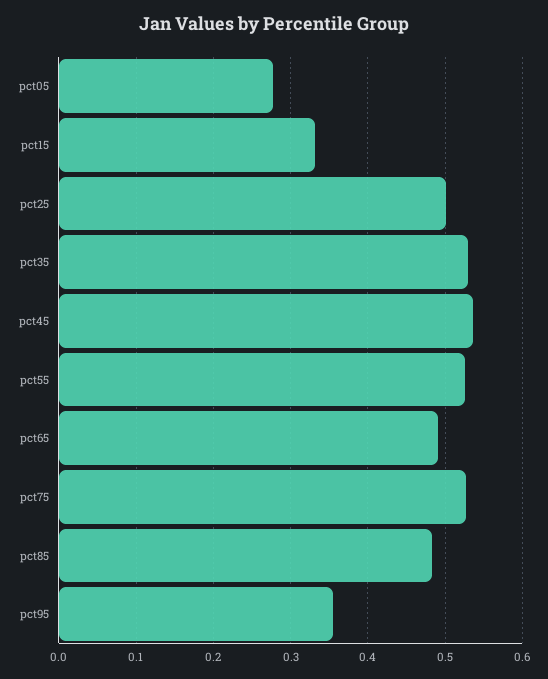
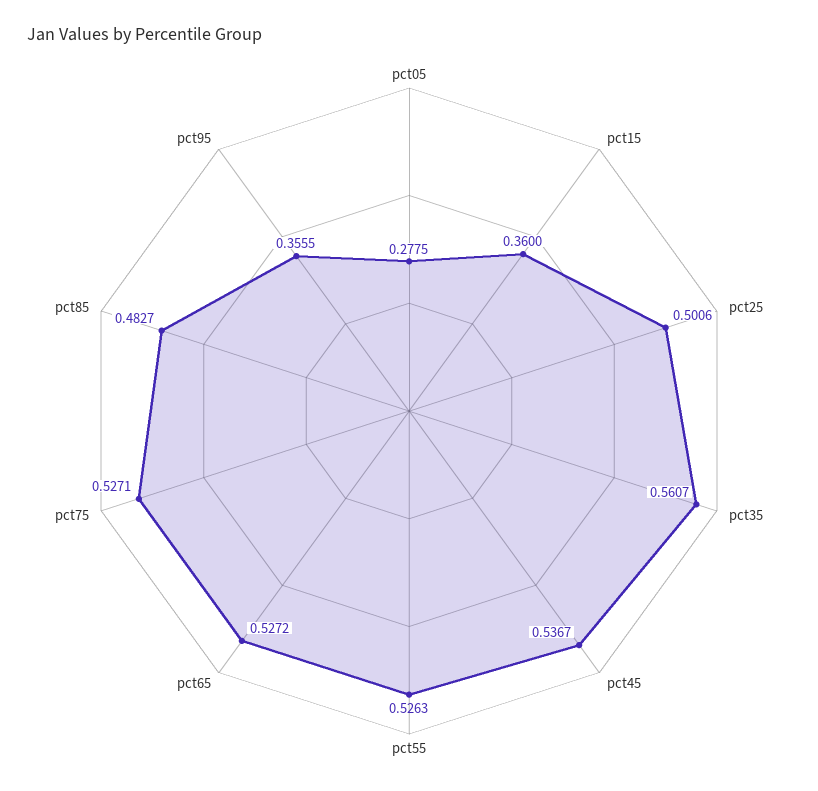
pct15: 0.33 -> 0.36
pct35: 0.53 -> 0.5607
pct65: 0.49 -> 0.5272

